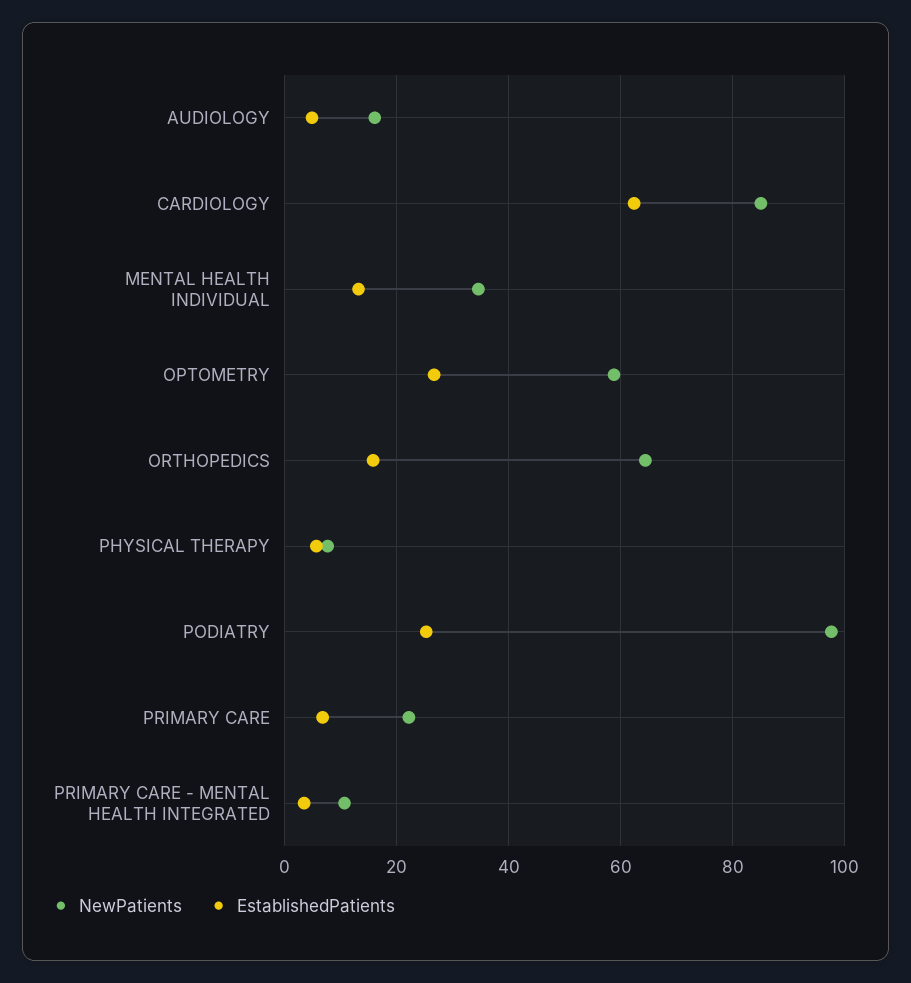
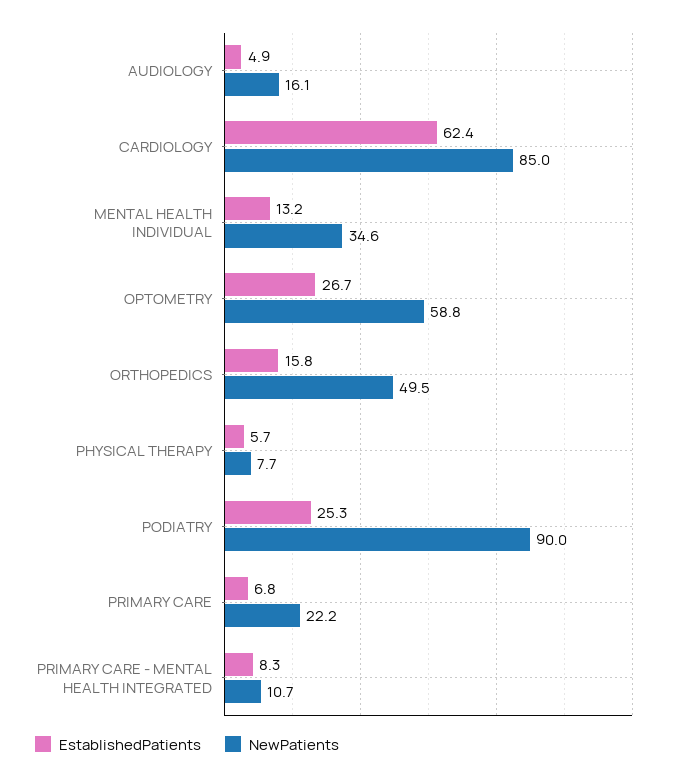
NewPatients, ORTHOPEDICS: 64 -> 49.5
NewPatients, PODIATRY: 98 -> 90
EstablishedPatients, PRIMARY CARE - MENTAL HEALTH INTEGRATED: 4 -> 8.3

